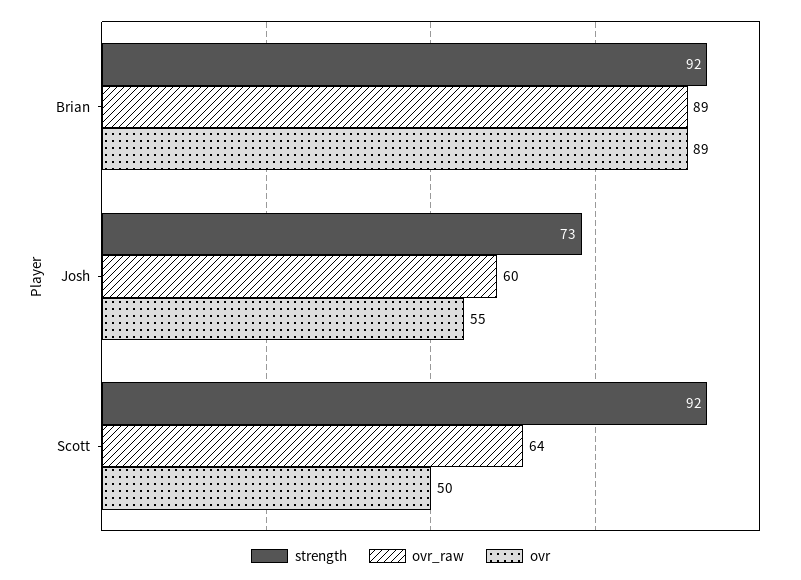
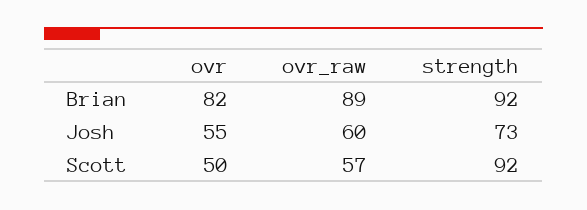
ovr, Brian: 89 -> 82
ovr_raw, Scott: 64 -> 57

